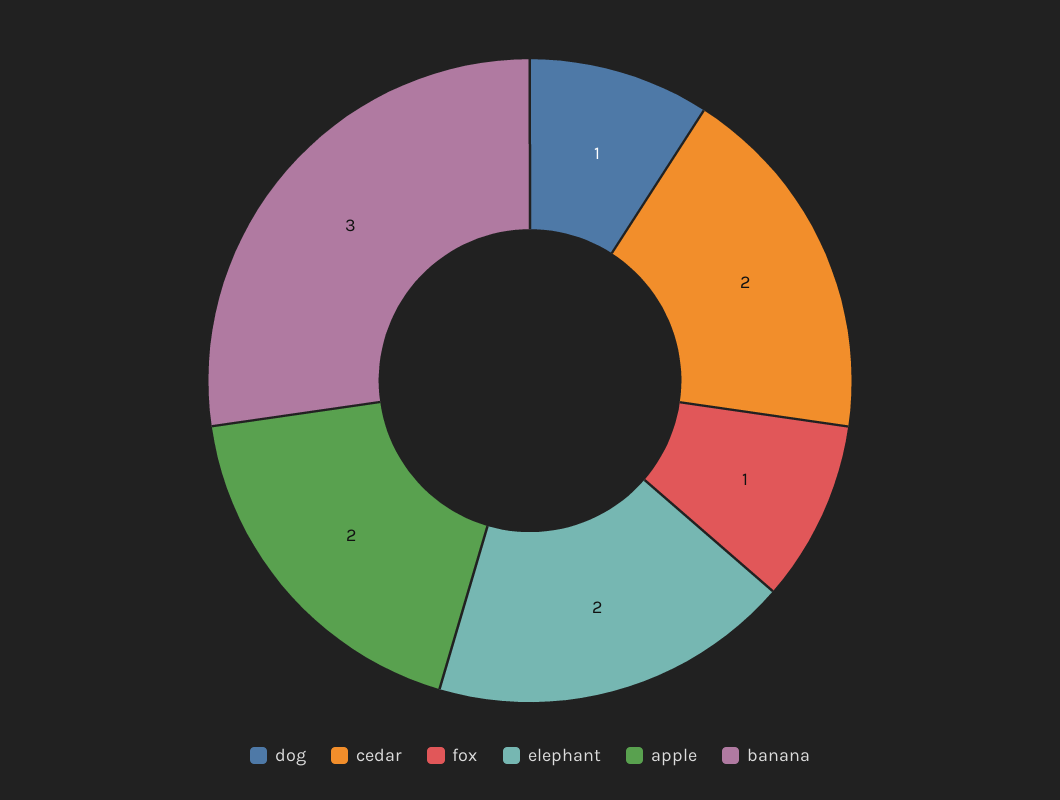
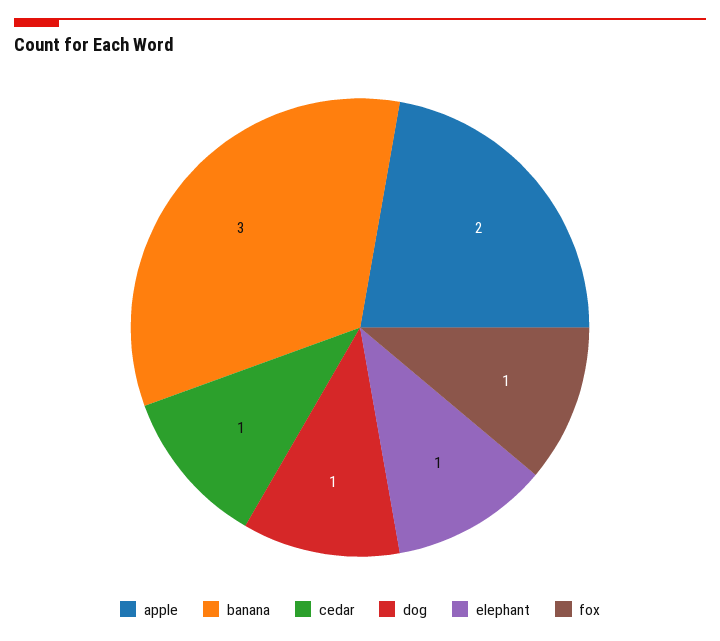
cedar: 2 -> 1
elephant: 2 -> 1

